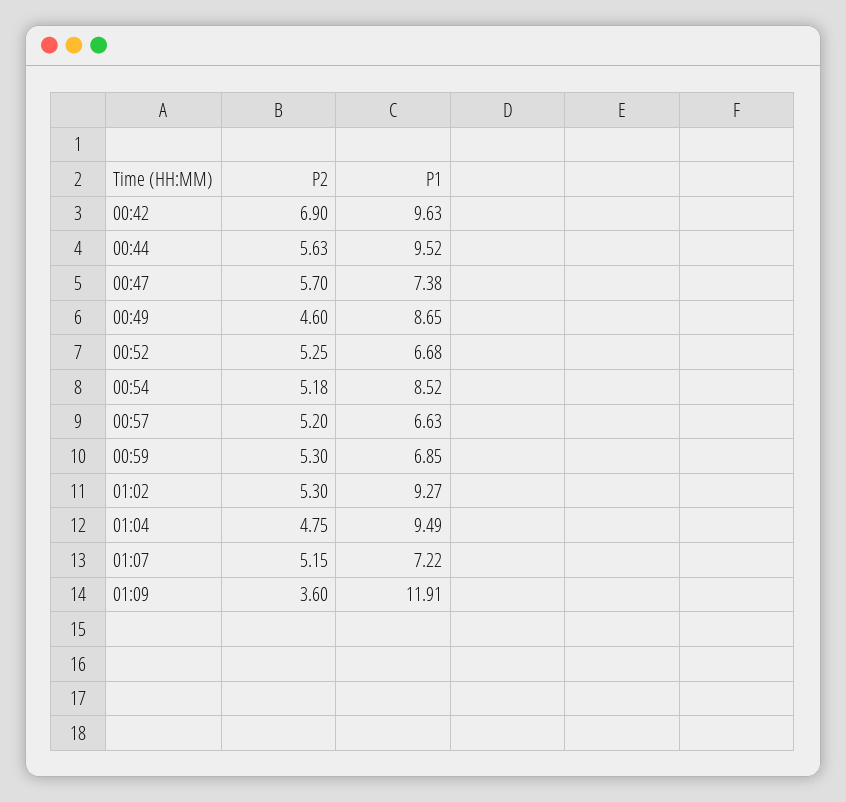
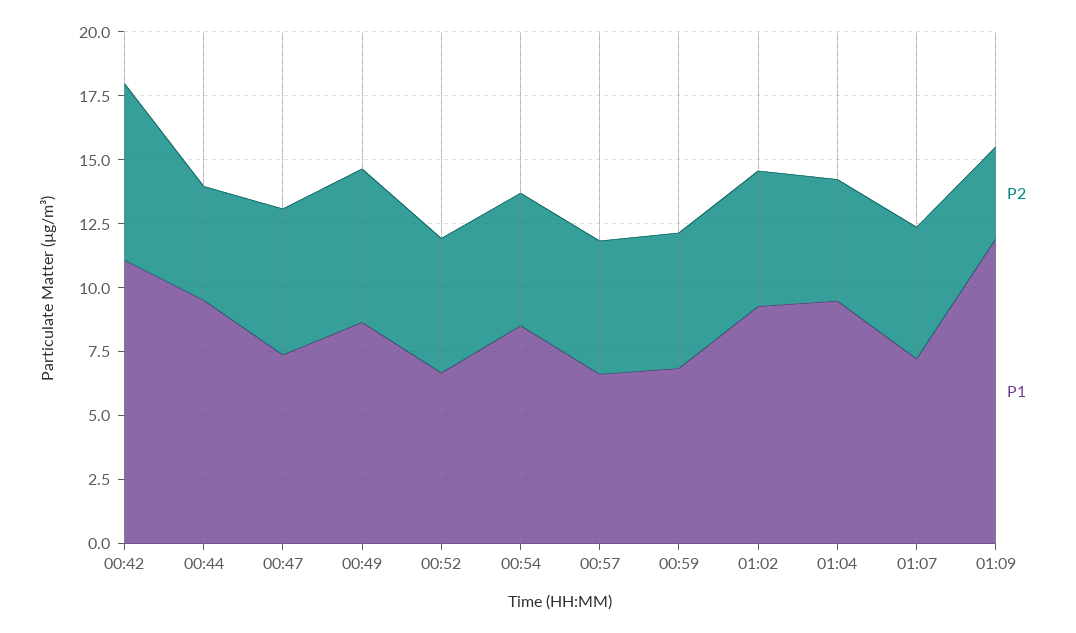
P1, 00:42: 9.63 -> 11
P2, 00:44: 5.63 -> 4.5
P2, 00:49: 4.6 -> 6

